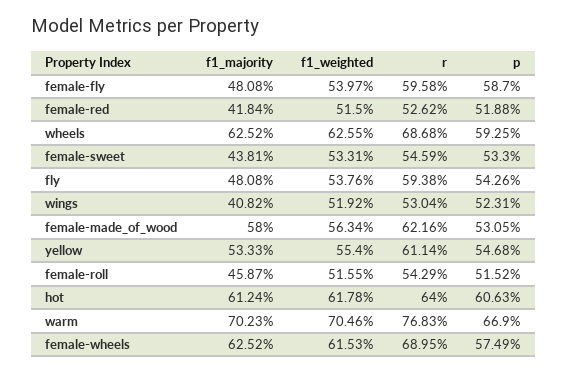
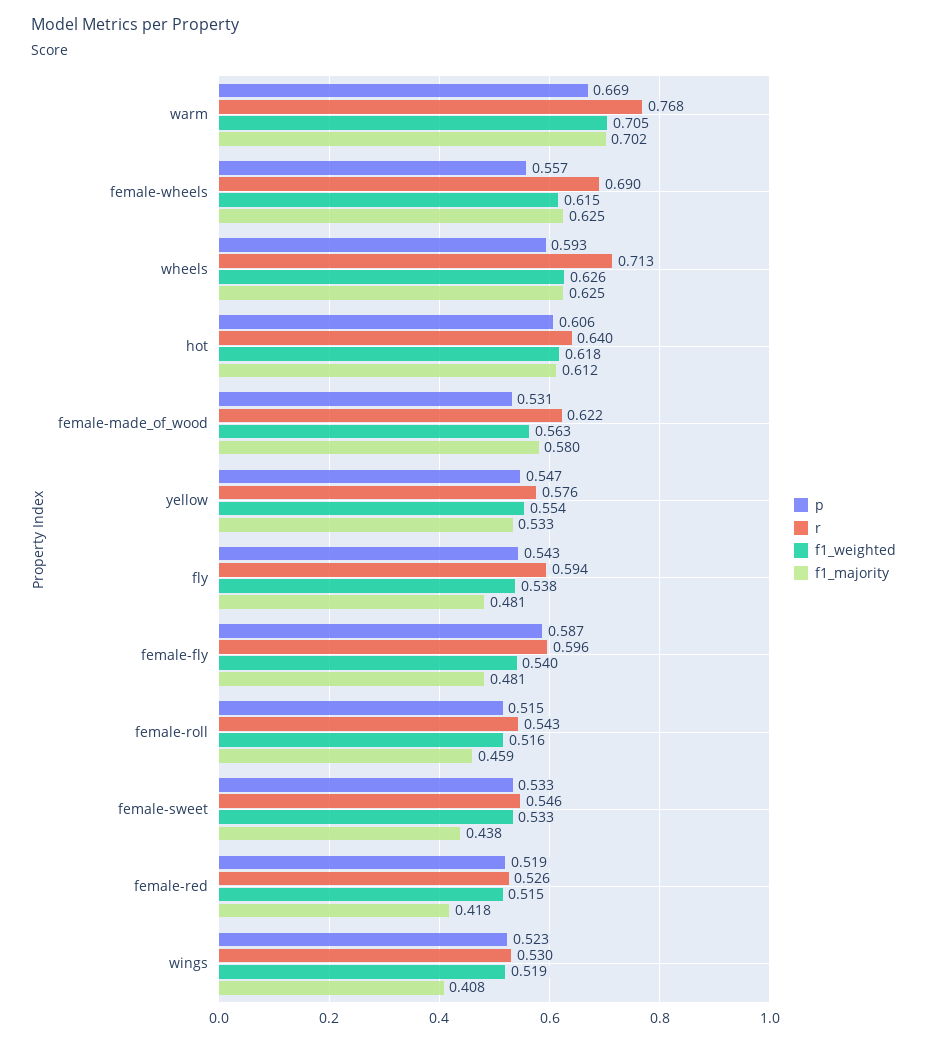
r, wheels: 0.6868 -> 0.713
r, yellow: 0.6114 -> 0.576
p, female-wheels: 0.5749 -> 0.557

